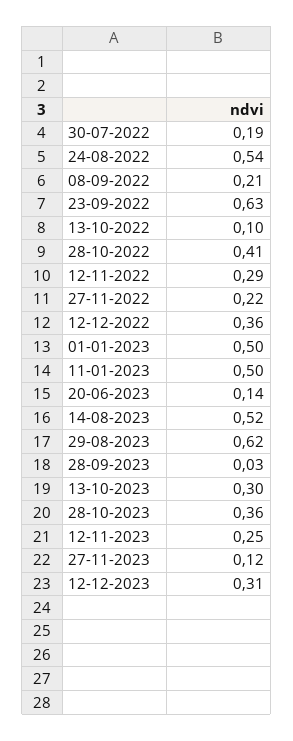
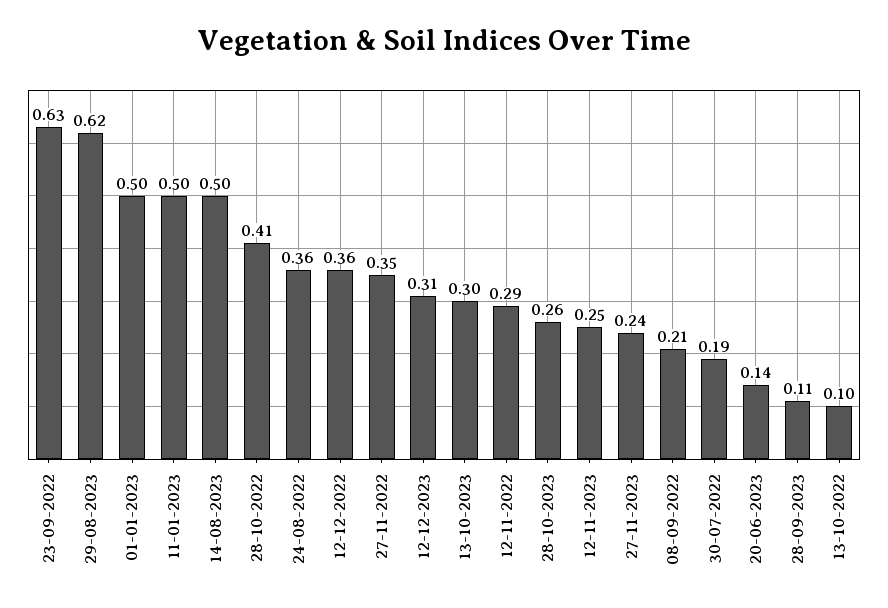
24-08-2022: 0.54 -> 0.36
27-11-2022: 0.22 -> 0.35
14-08-2023: 0.52 -> 0.5
28-09-2023: 0.03 -> 0.11
28-10-2023: 0.36 -> 0.26
27-11-2023: 0.12 -> 0.24

